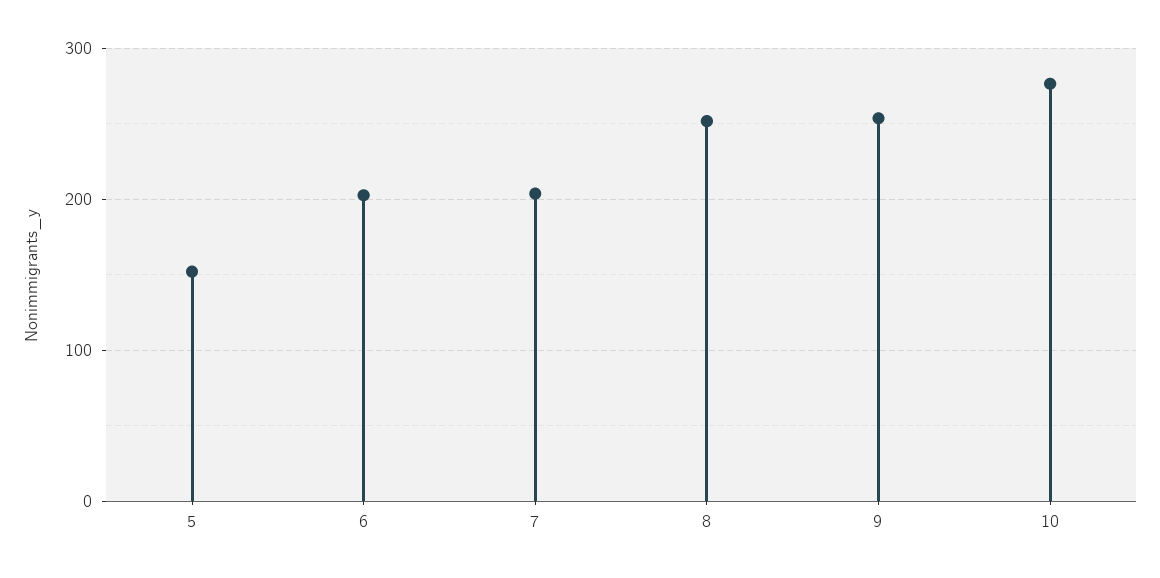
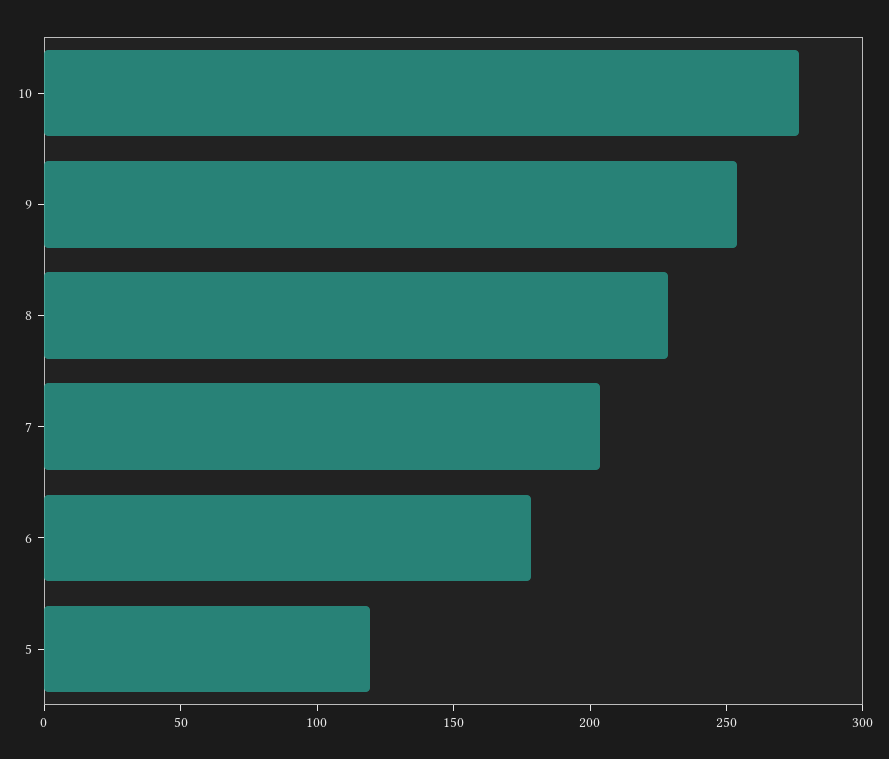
5: 150 -> 120
6: 200 -> 180
8: 250 -> 230

